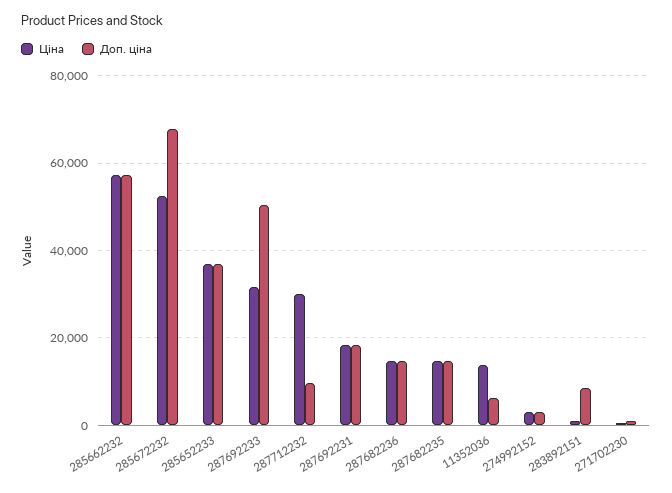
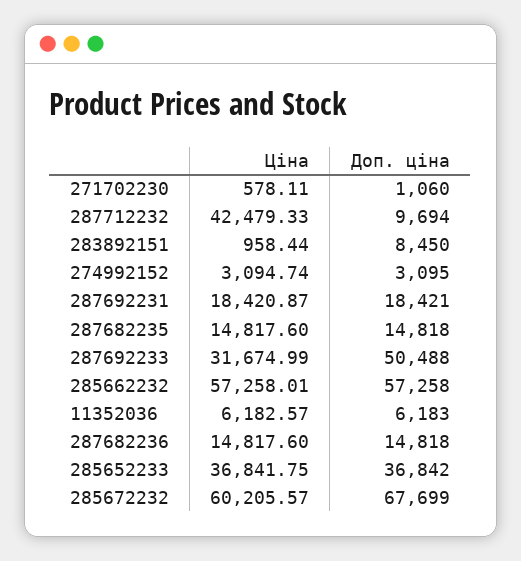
Ціна, 285672232: 52000 -> 60205.57
Ціна, 287712232: 30000 -> 42479.33
Ціна, 11352036: 14000 -> 6182.57

